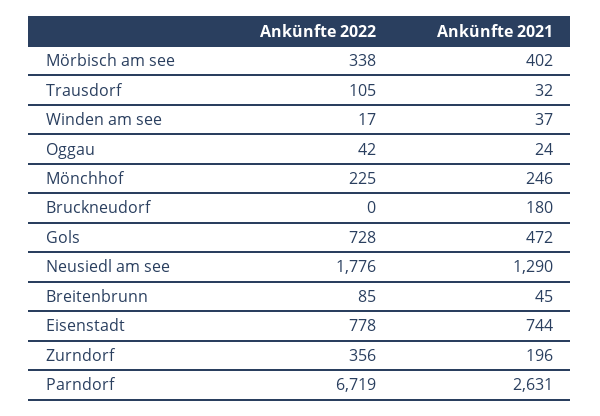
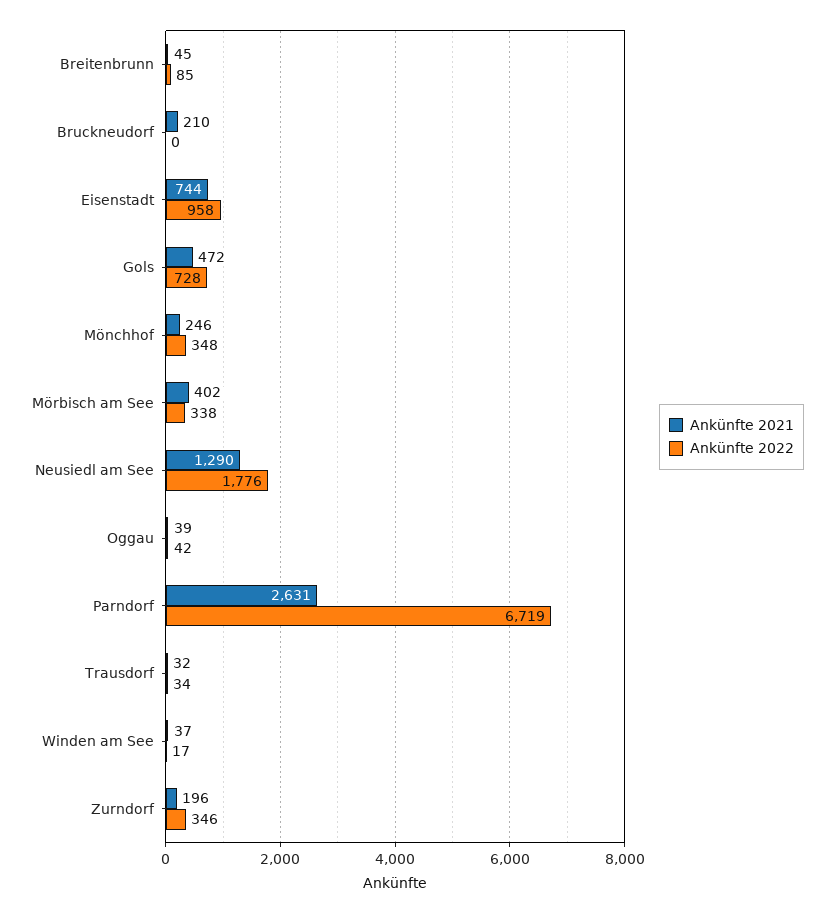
Ankünfte 2022, Trausdorf: 105 -> 34
Ankünfte 2021, Oggau: 24 -> 39
Ankünfte 2022, Mönchhof: 225 -> 348
Ankünfte 2021, Bruckneudorf: 180 -> 210
Ankünfte 2022, Eisenstadt: 778 -> 958
Ankünfte 2022, Zurndorf: 356 -> 346

